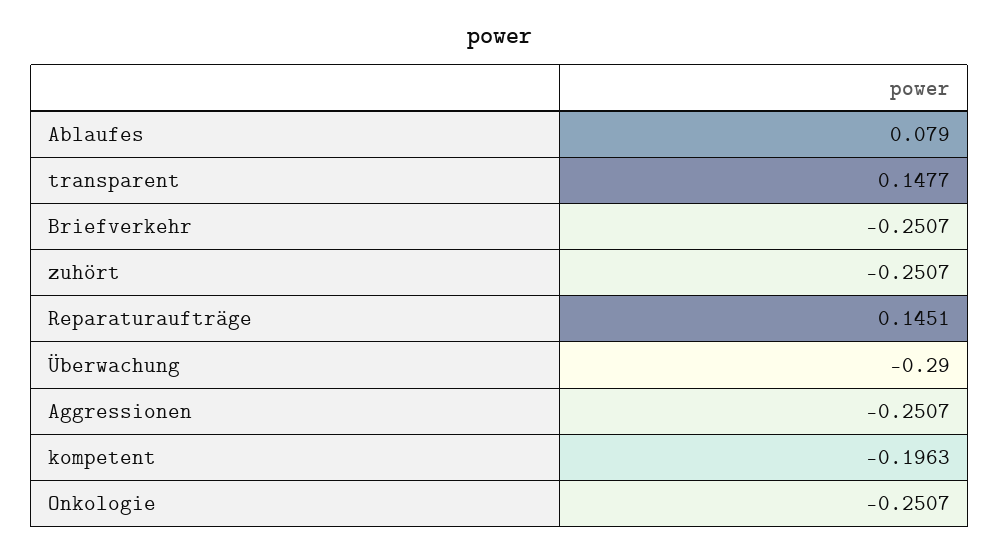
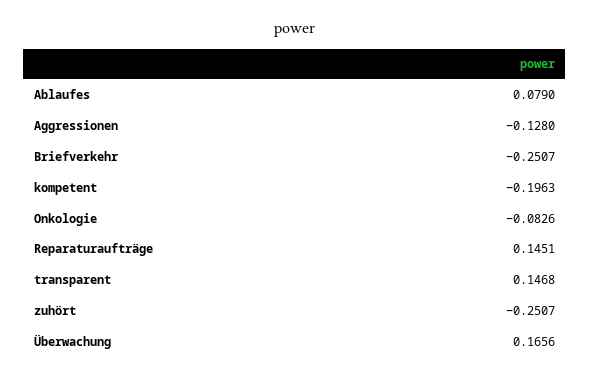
transparent: 0.1477 -> 0.1468
Überwachung: -0.29 -> 0.1656
Aggressionen: -0.2507 -> -0.128
Onkologie: -0.2507 -> -0.0826

